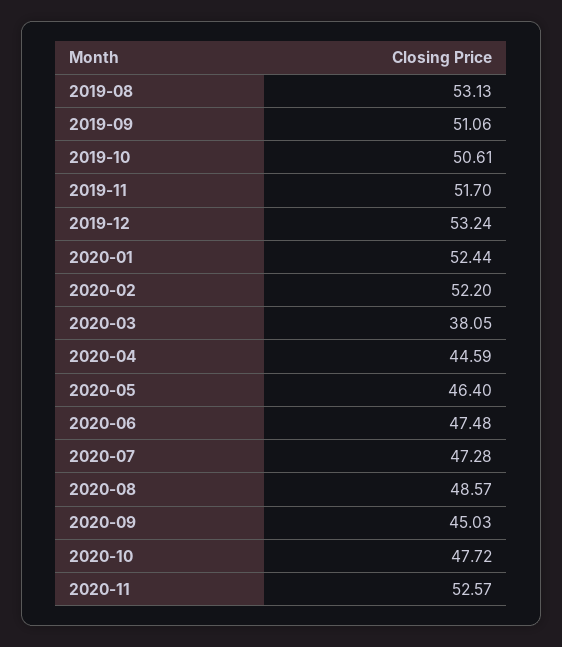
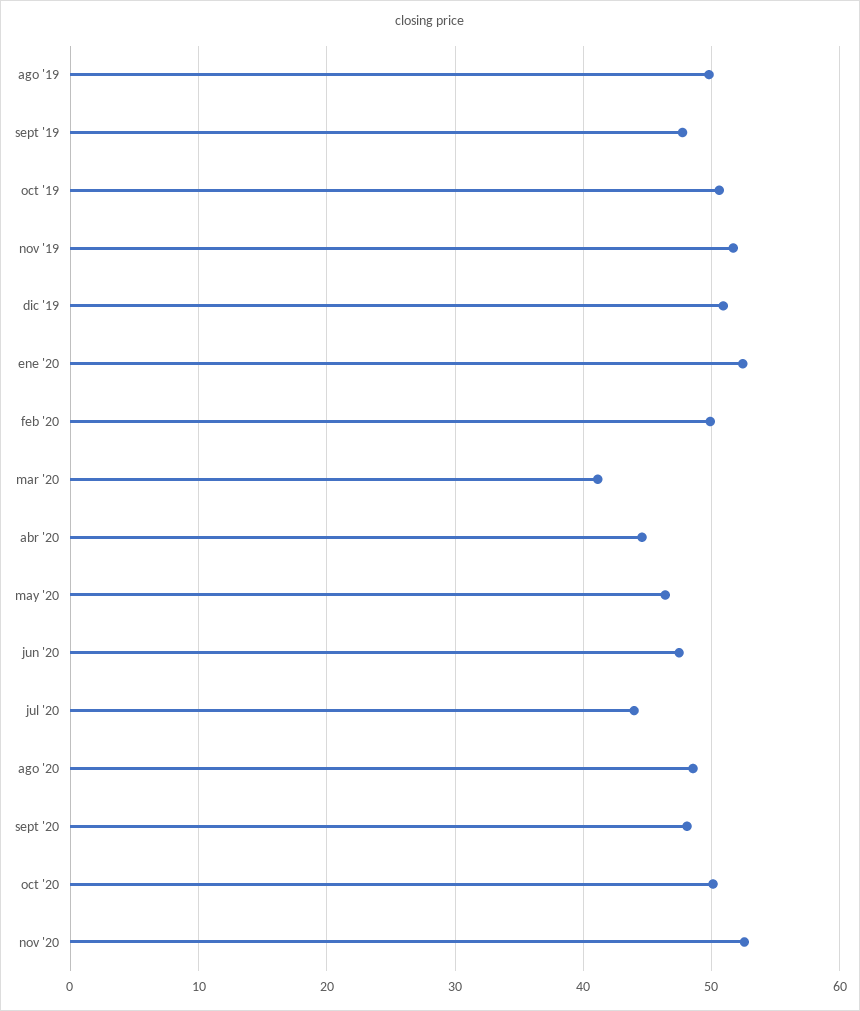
2019-08: 53.13 -> 50
2019-09: 51.06 -> 48
2019-12: 53.24 -> 51
2020-02: 52.2 -> 50
2020-03: 38.05 -> 41
2020-07: 47.28 -> 44
2020-09: 45.03 -> 48
2020-10: 47.72 -> 50

